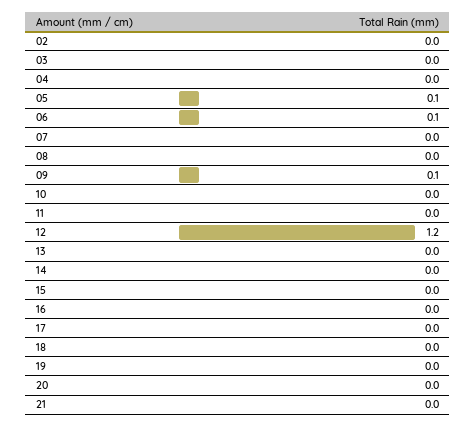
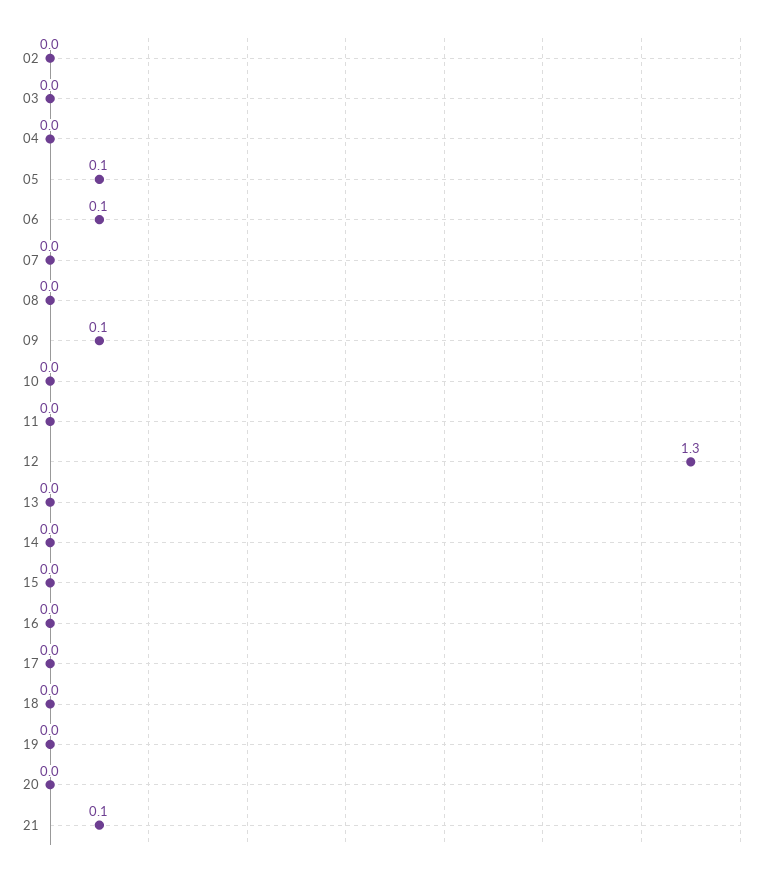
12: 1.2 -> 1.3
21: 0 -> 0.1

